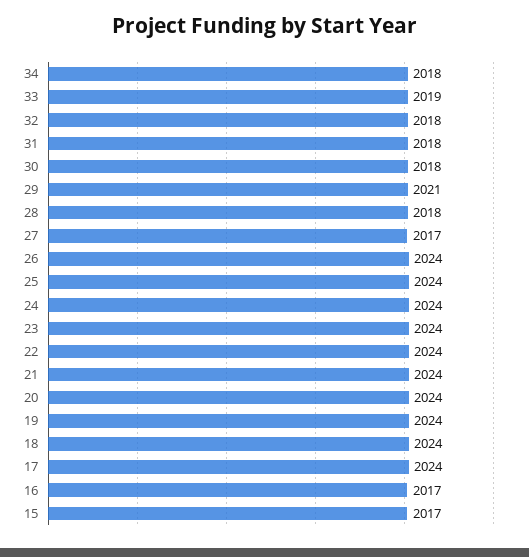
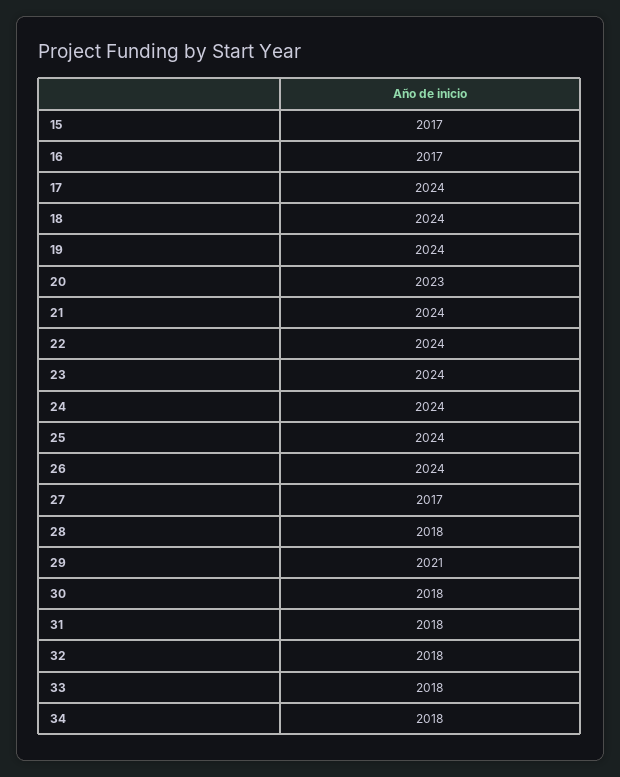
33: 2019 -> 2018
20: 2024 -> 2023

